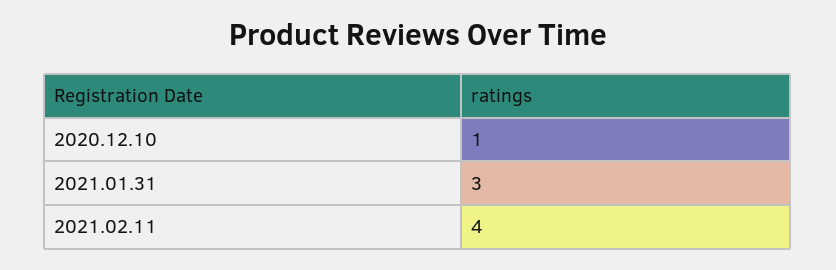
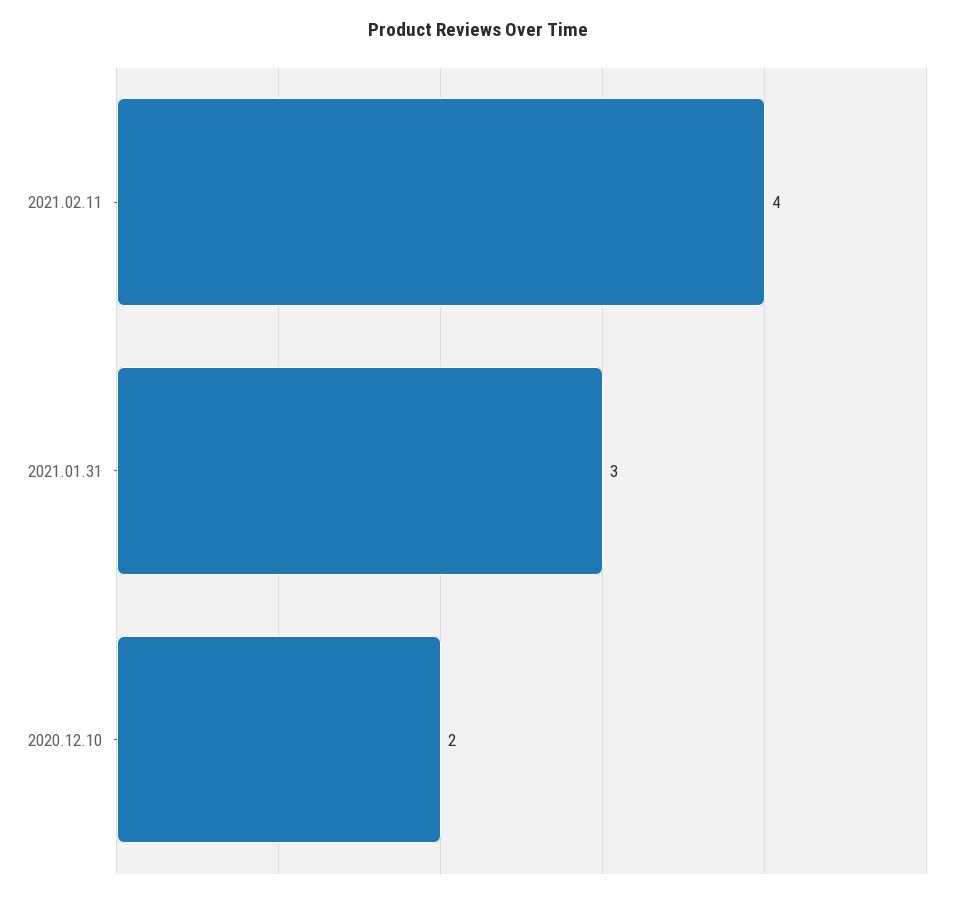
2020.12.10: 1 -> 2

